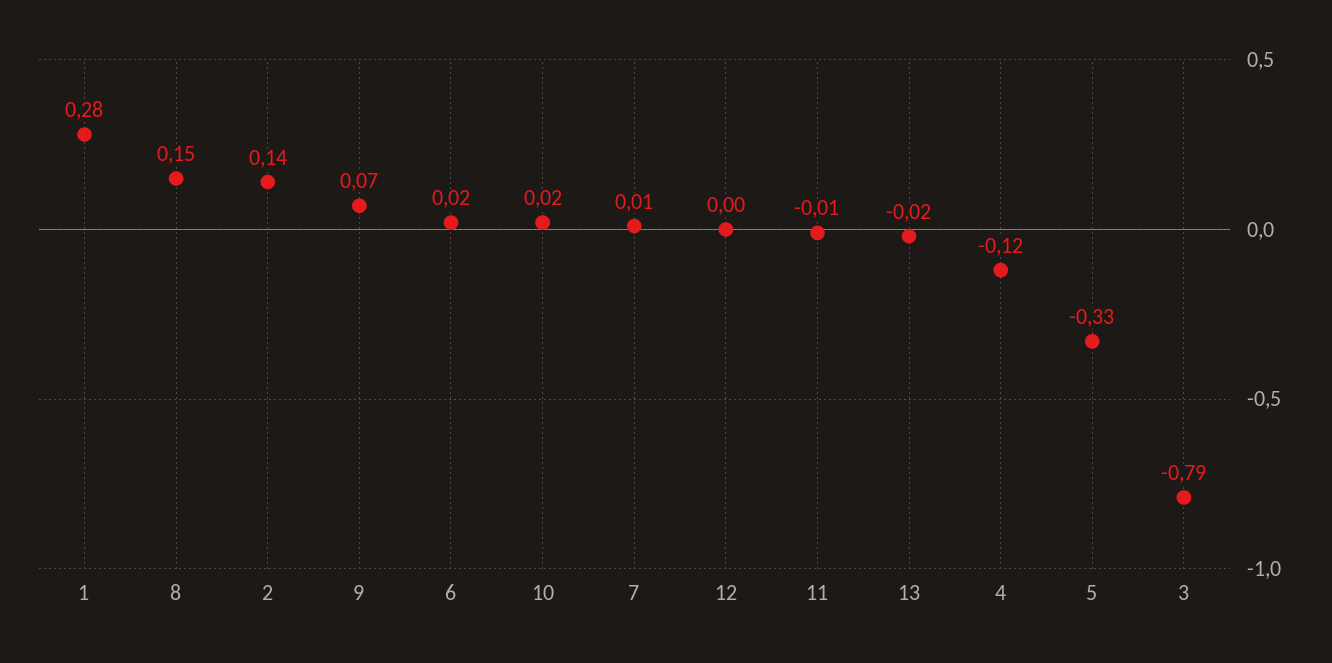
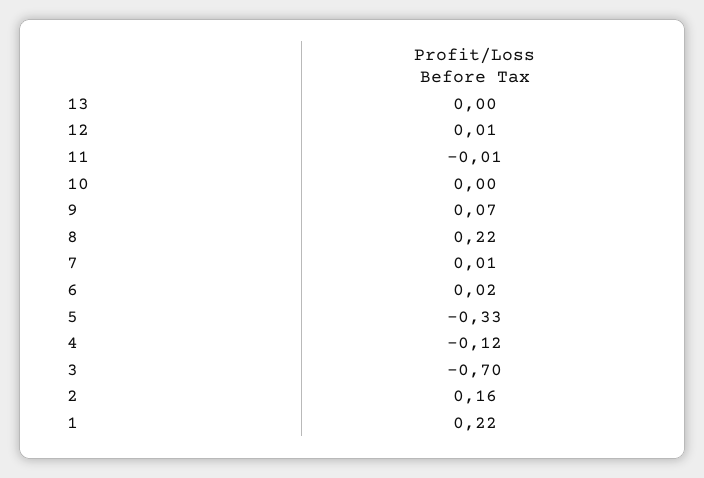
1: 0.28 -> 0.22
8: 0.15 -> 0.22
2: 0.14 -> 0.16
10: 0.02 -> 0
12: 0 -> 0.01
13: -0.02 -> 0
3: -0.79 -> -0.7

